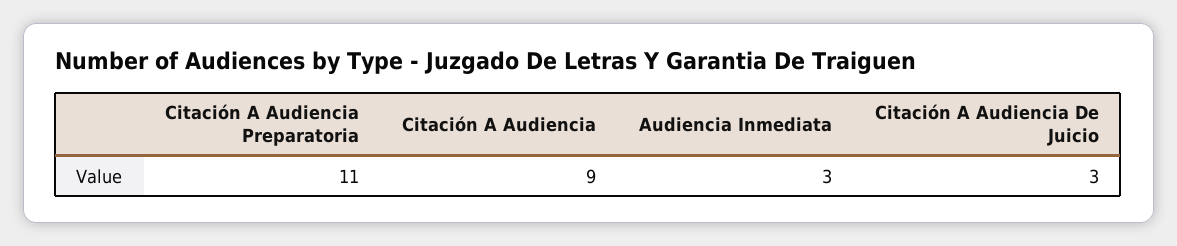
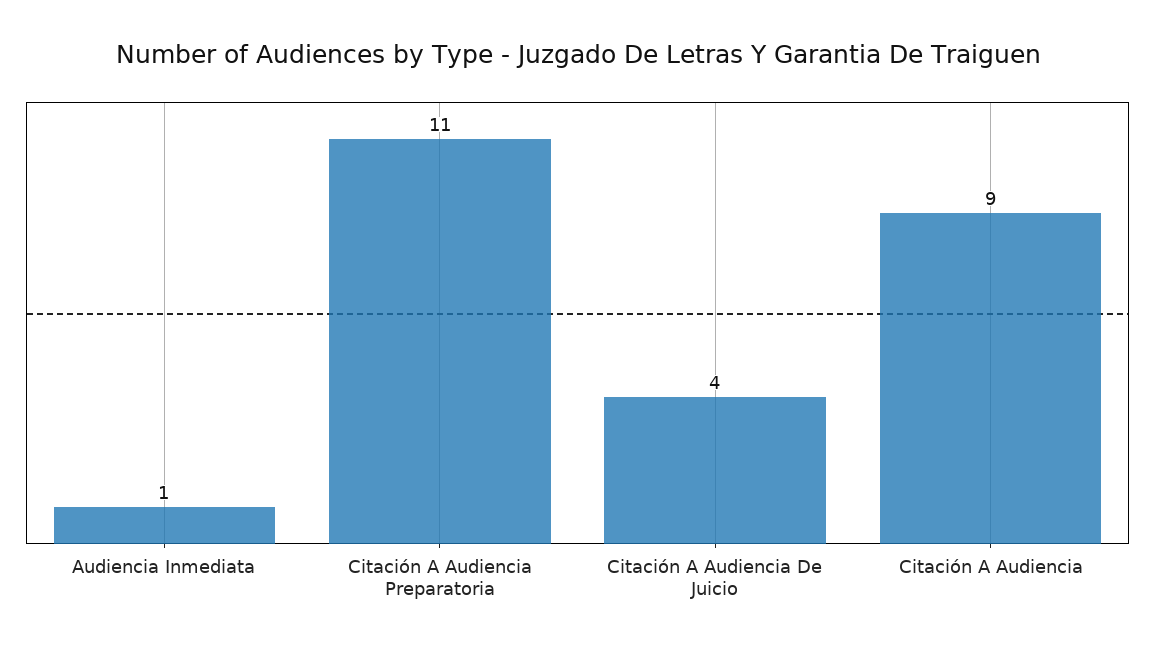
Audiencia Inmediata: 3 -> 1
Citación A Audiencia De Juicio: 3 -> 4

